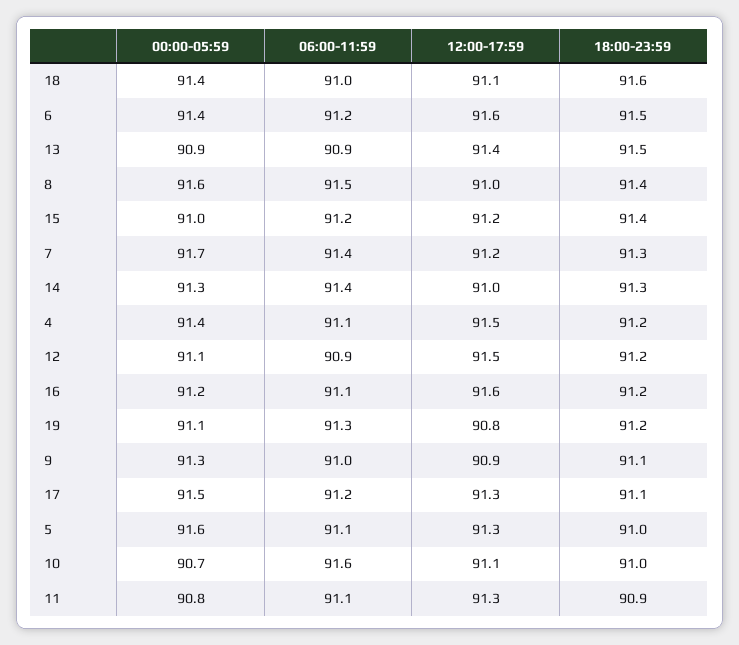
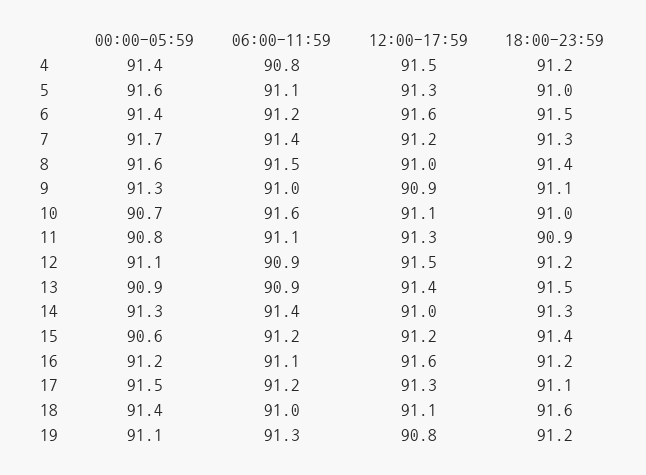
00:00-05:59, 15: 91 -> 90.6
06:00-11:59, 4: 91.1 -> 90.8

